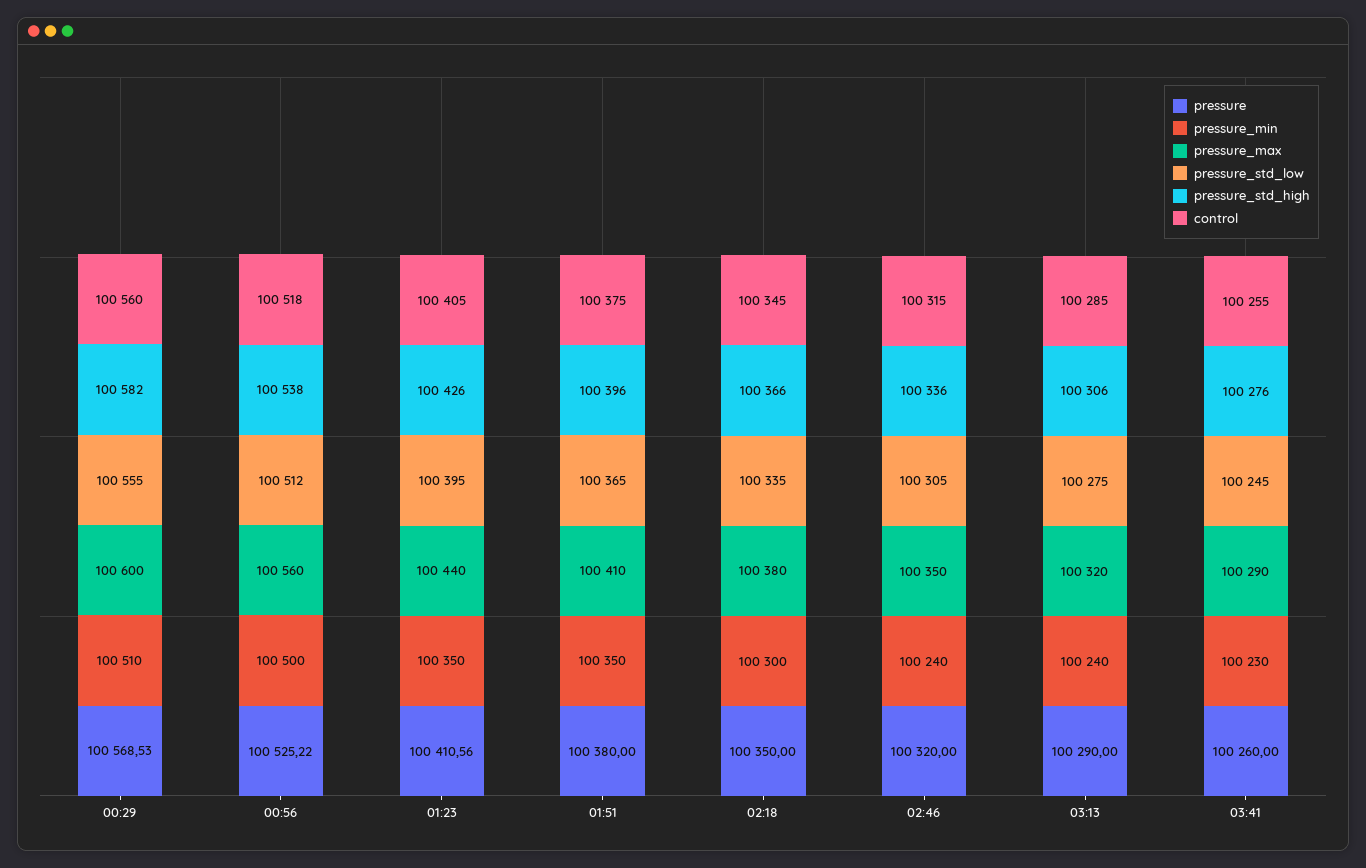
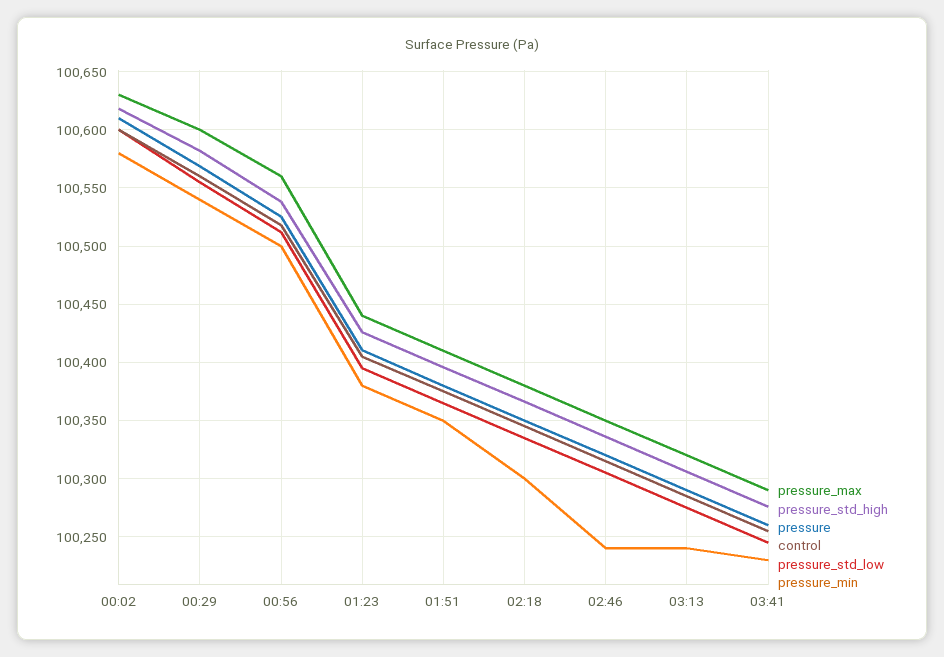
pressure_min, 00:29: 100510 -> 100540
pressure_min, 01:23: 100350 -> 100380
pressure_max, 00:02: none -> 100630
pressure_std_high, 00:02: none -> 100620
pressure, 00:02: none -> 100610
control, 00:02: none -> 100600
pressure_std_low, 00:02: none -> 100600
pressure_min, 00:02: none -> 100580

